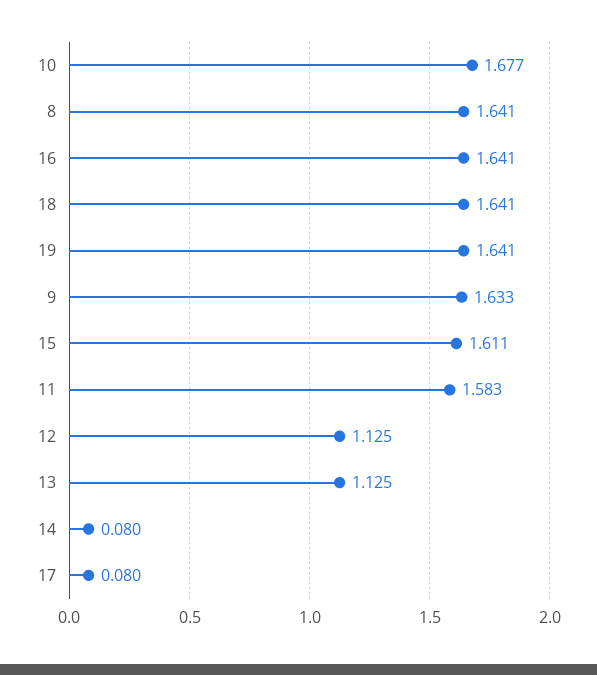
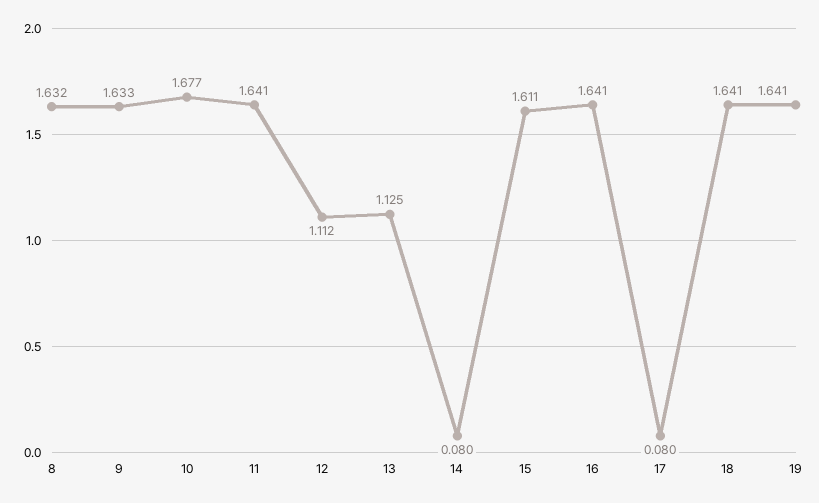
8: 1.641 -> 1.632
11: 1.583 -> 1.641
12: 1.125 -> 1.112

